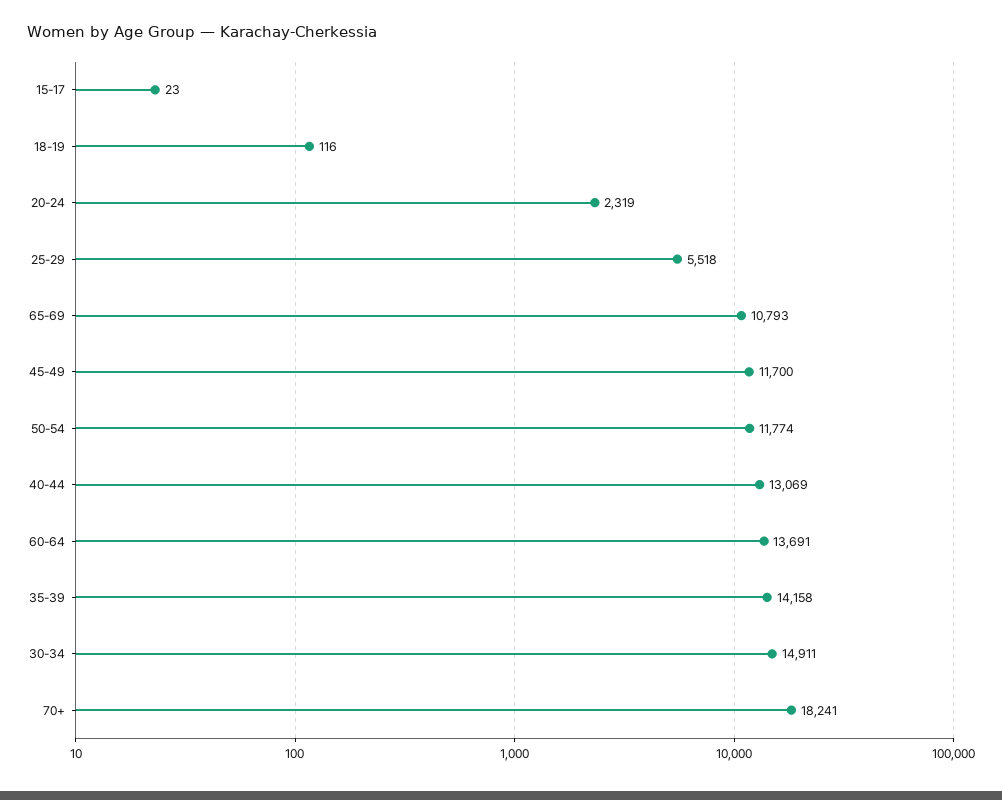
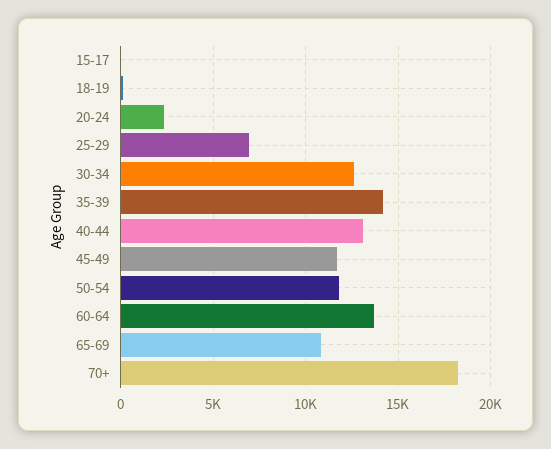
25-29: 5518 -> 7000
30-34: 14911 -> 12500

